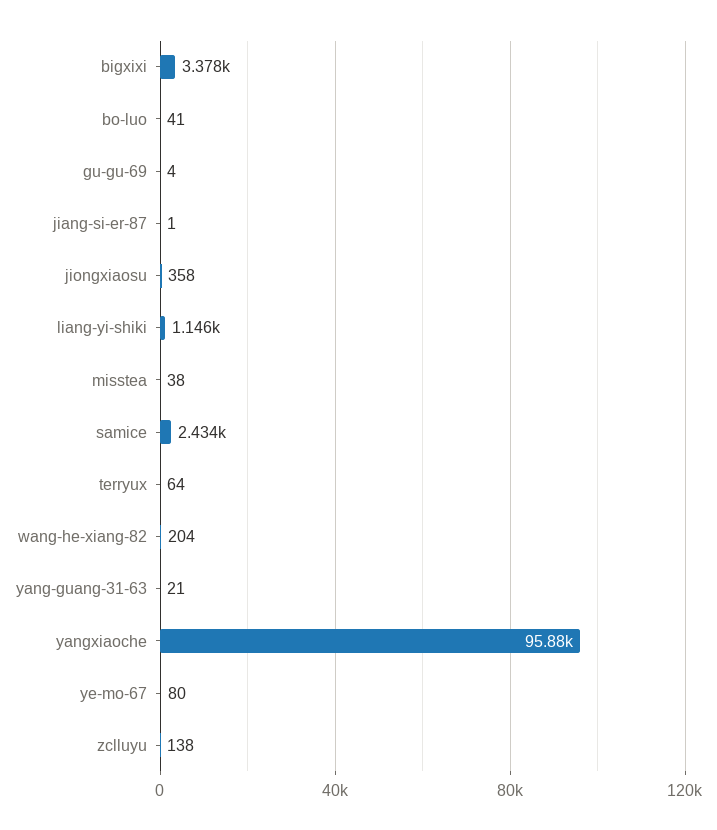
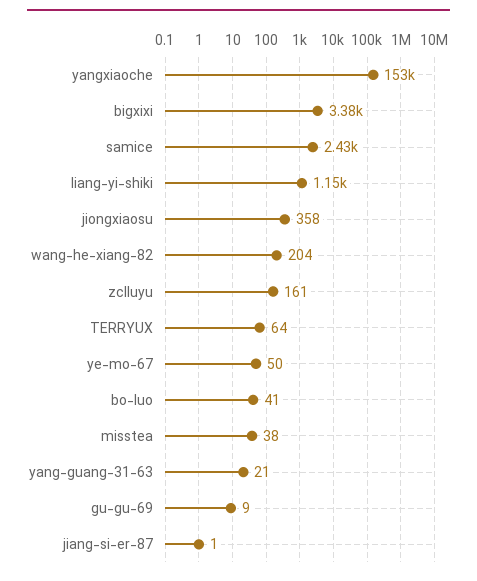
gu-gu-69: 4 -> 9
yangxiaoche: 95880 -> 153000
ye-mo-67: 80 -> 50
zclluyu: 138 -> 161

